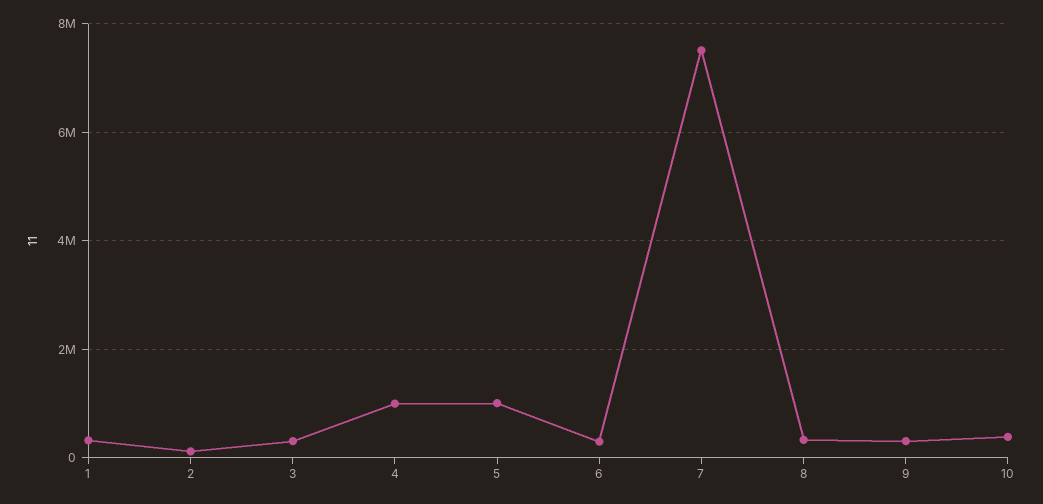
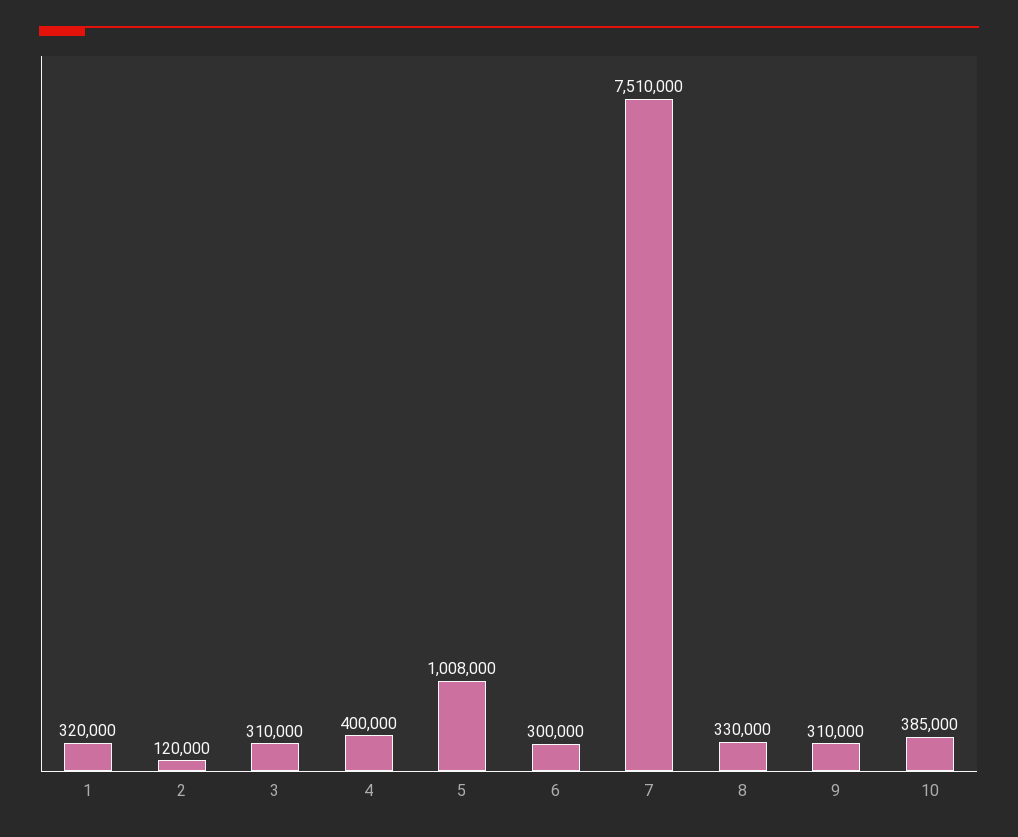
4: 1000000 -> 400000

